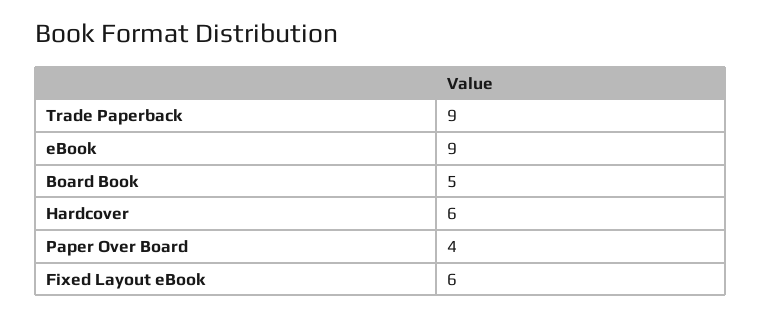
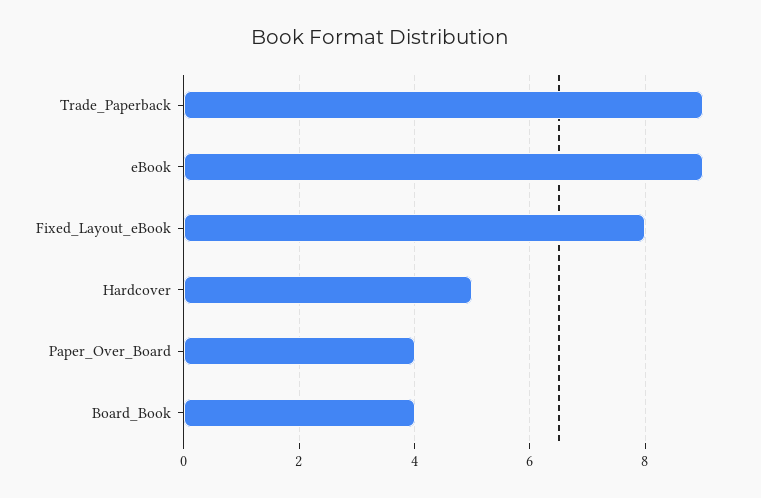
Board Book: 5 -> 4
Hardcover: 6 -> 5
Fixed Layout eBook: 6 -> 8

